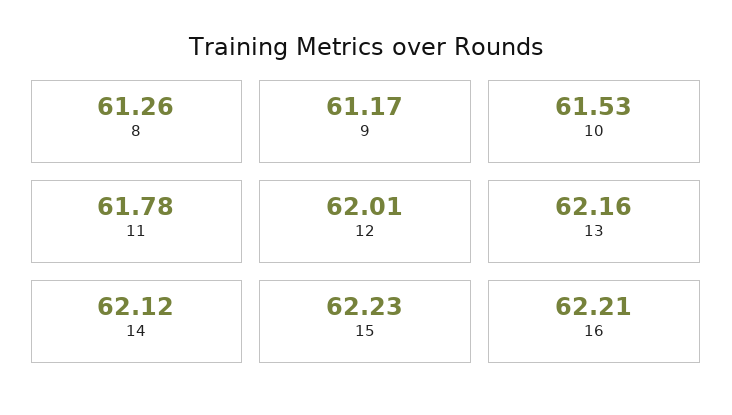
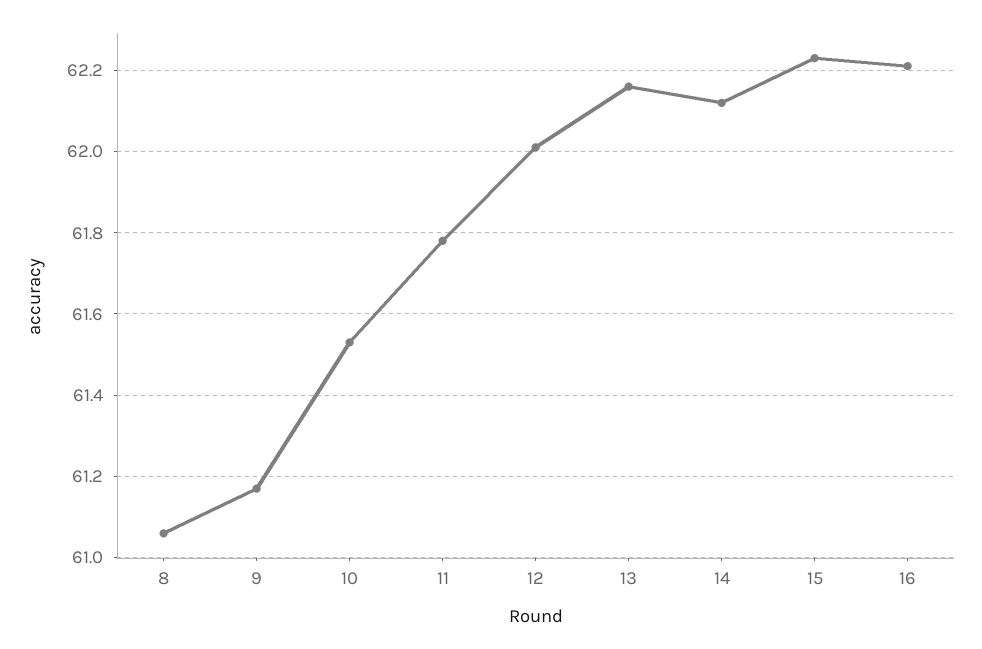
8: 61.26 -> 61.05

